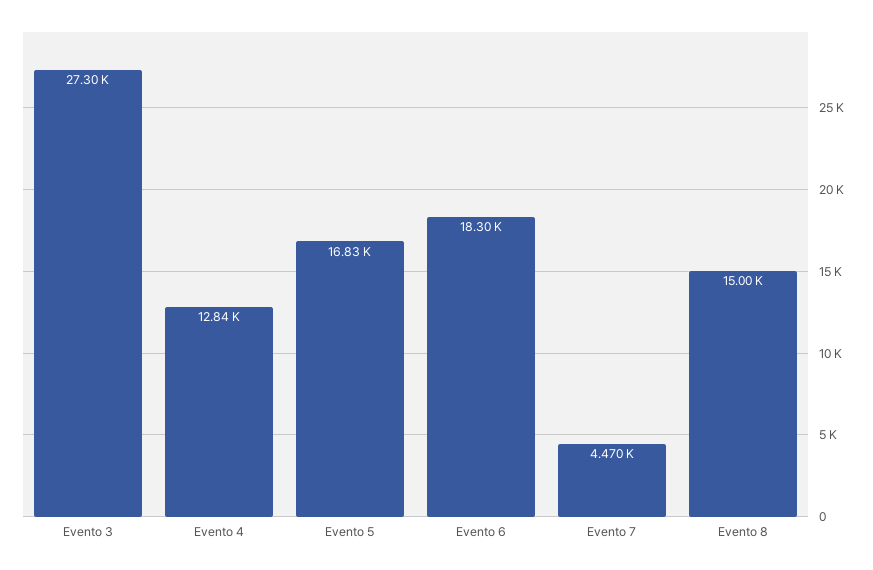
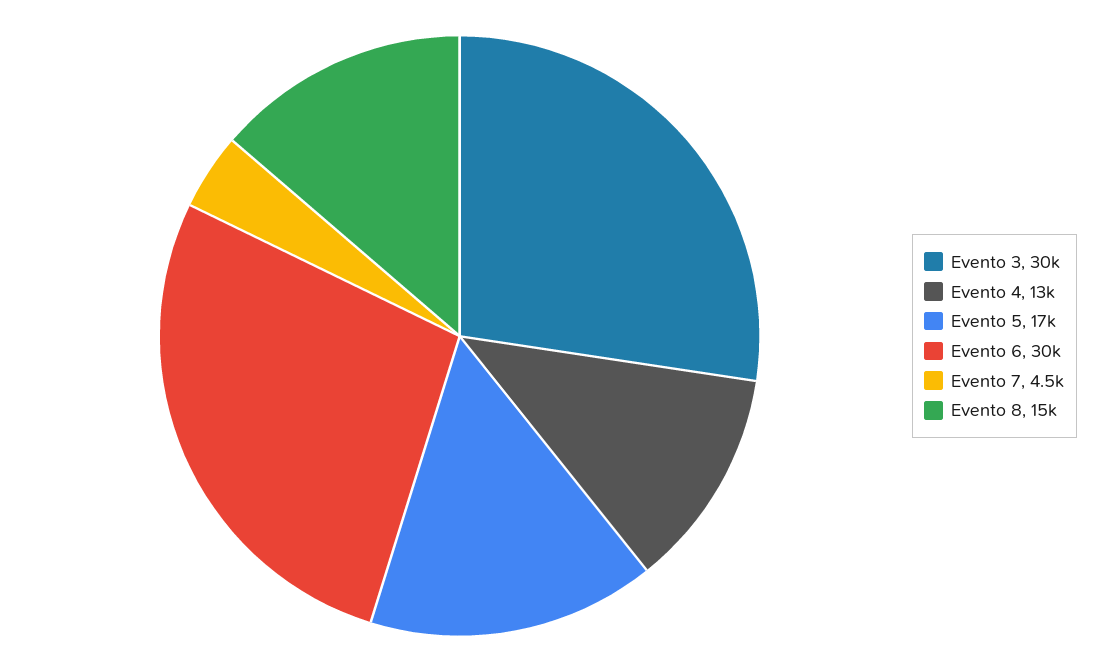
Evento 3: 27300 -> 30000
Evento 6: 18300 -> 30000

